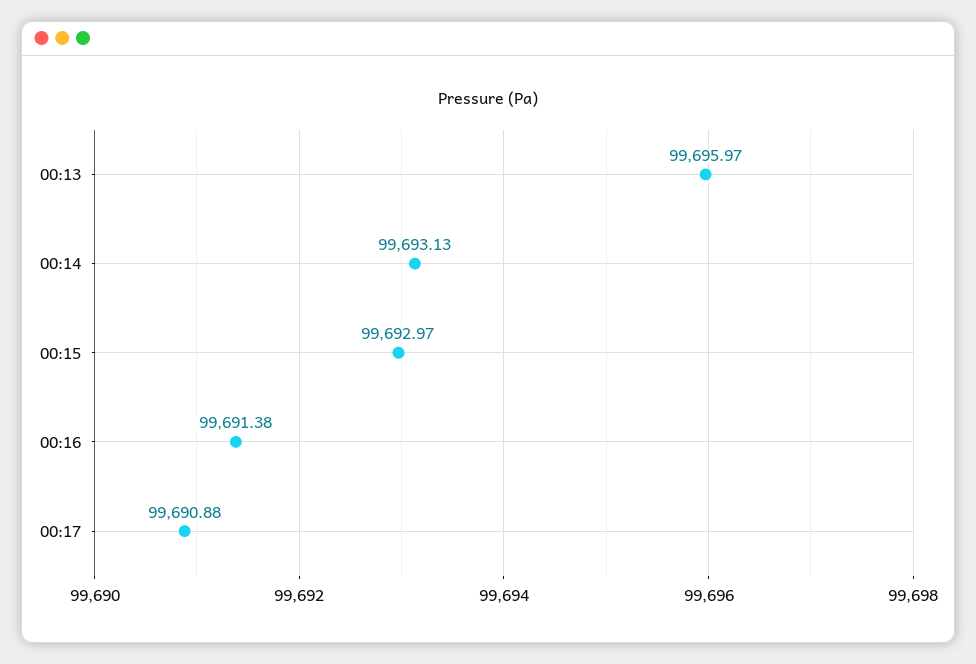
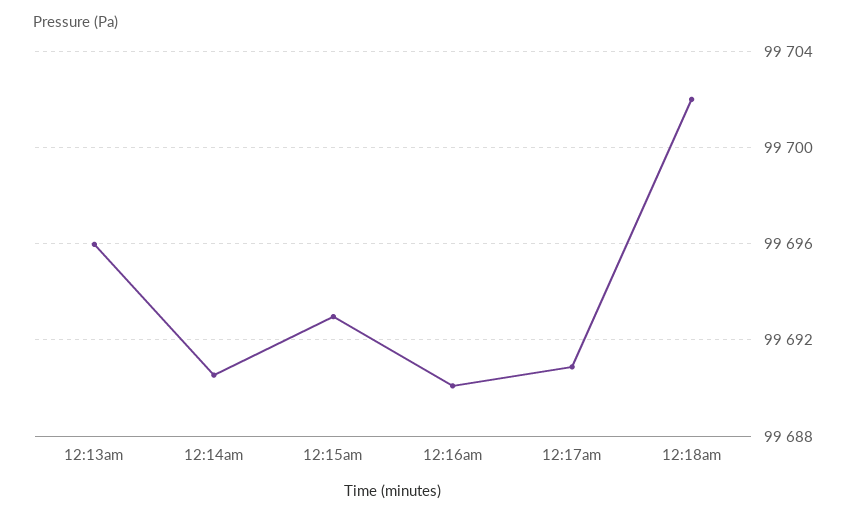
00:14: 99693.13 -> 99690.5
00:16: 99691.38 -> 99690
12:18am: none -> 99702

